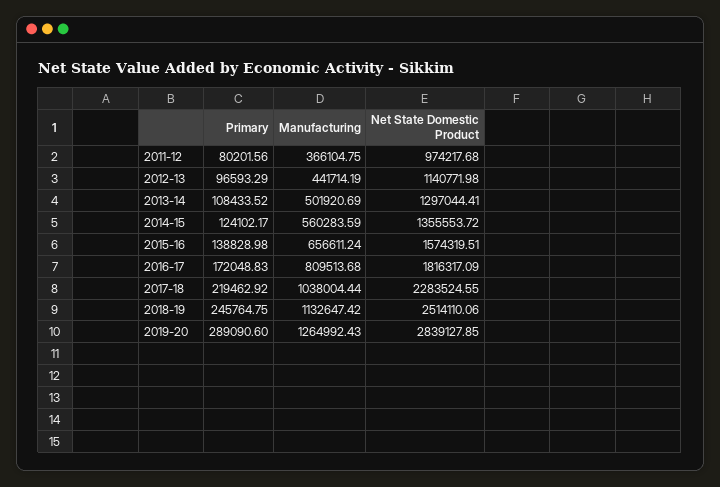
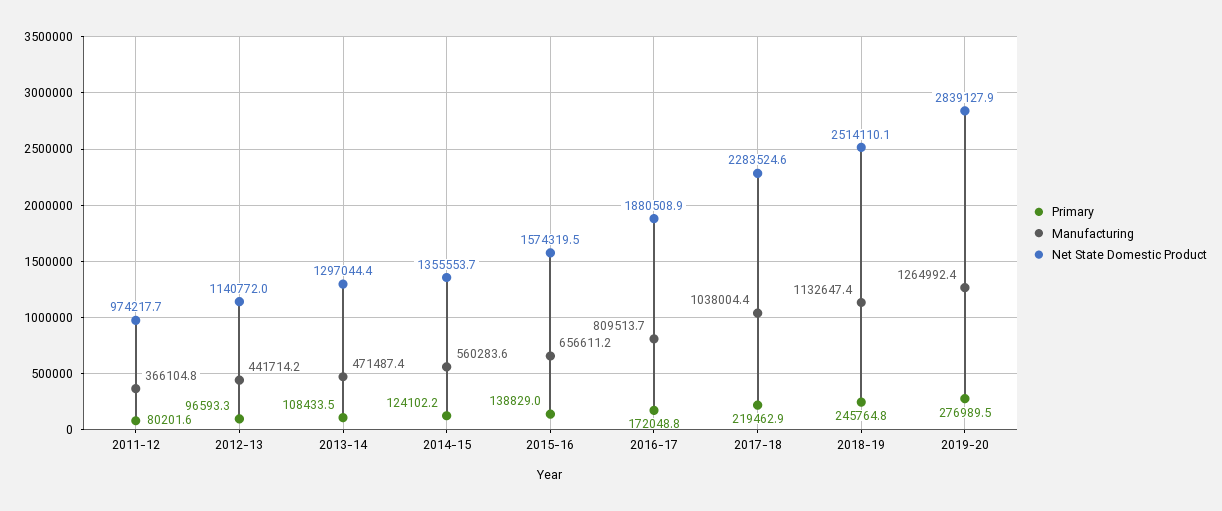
Manufacturing, 2013-14: 501920.69 -> 471487.4
Net State Domestic Product, 2016-17: 1816317.09 -> 1880508.9
Primary, 2019-20: 289090.6 -> 276989.5

